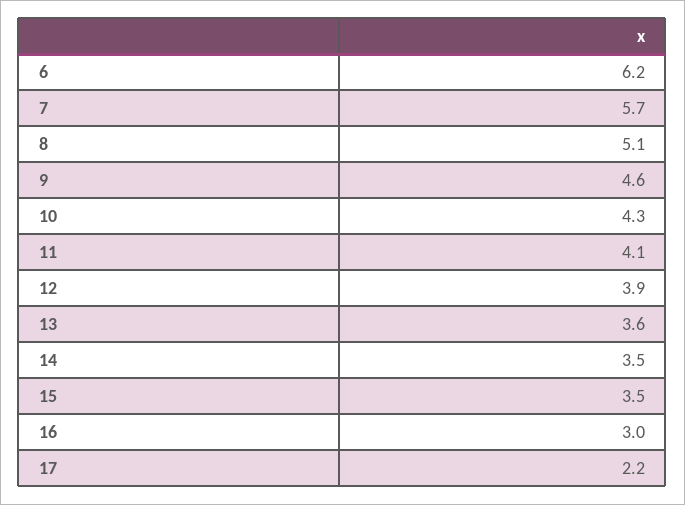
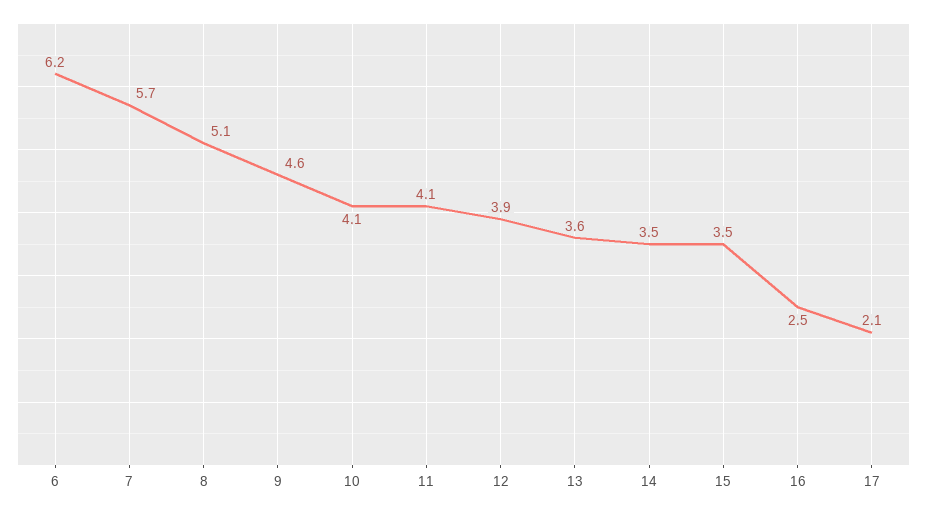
10: 4.3 -> 4.1
16: 3 -> 2.5
17: 2.2 -> 2.1

